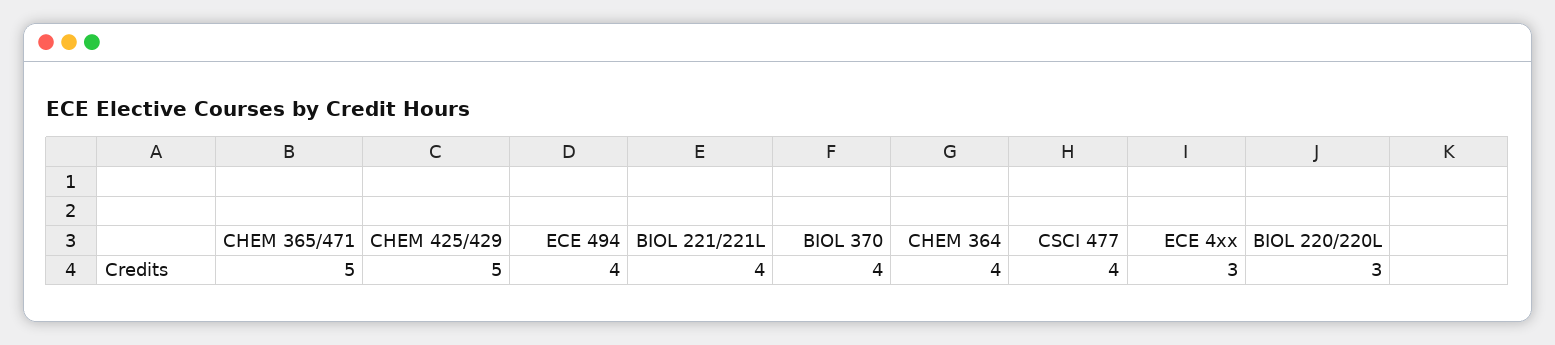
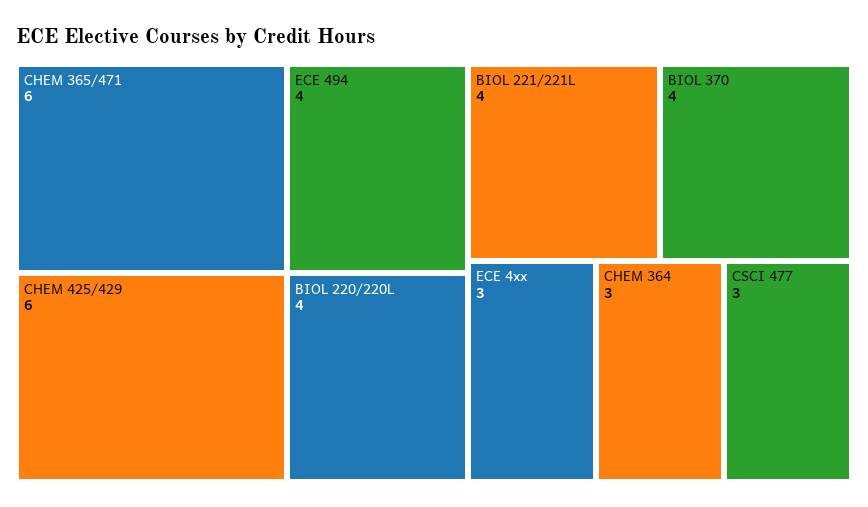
CHEM 365/471: 5 -> 6
CHEM 425/429: 5 -> 6
CHEM 364: 4 -> 3
CSCI 477: 4 -> 3
BIOL 220/220L: 3 -> 4

